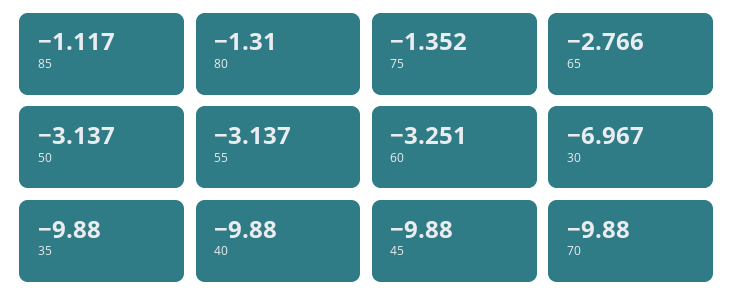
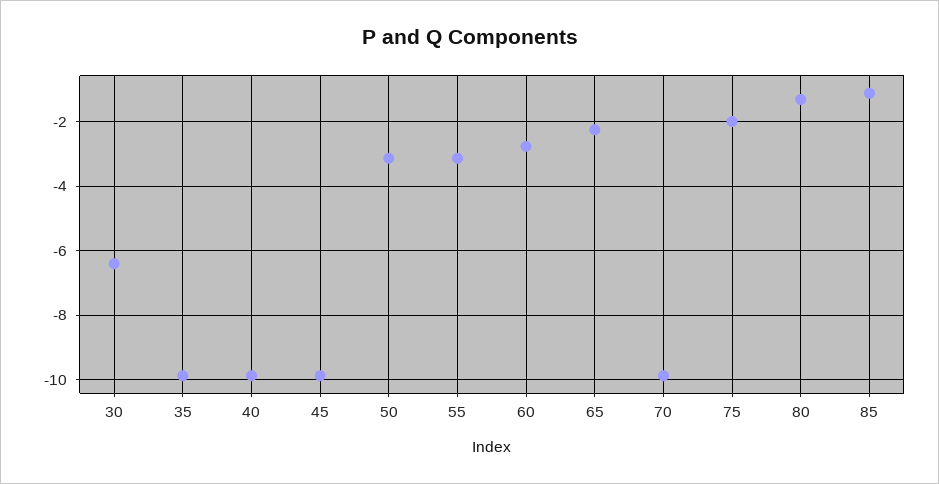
75: -1.352 -> -2
65: -2.766 -> -2.2
60: -3.251 -> -2.8
30: -6.967 -> -6.4

